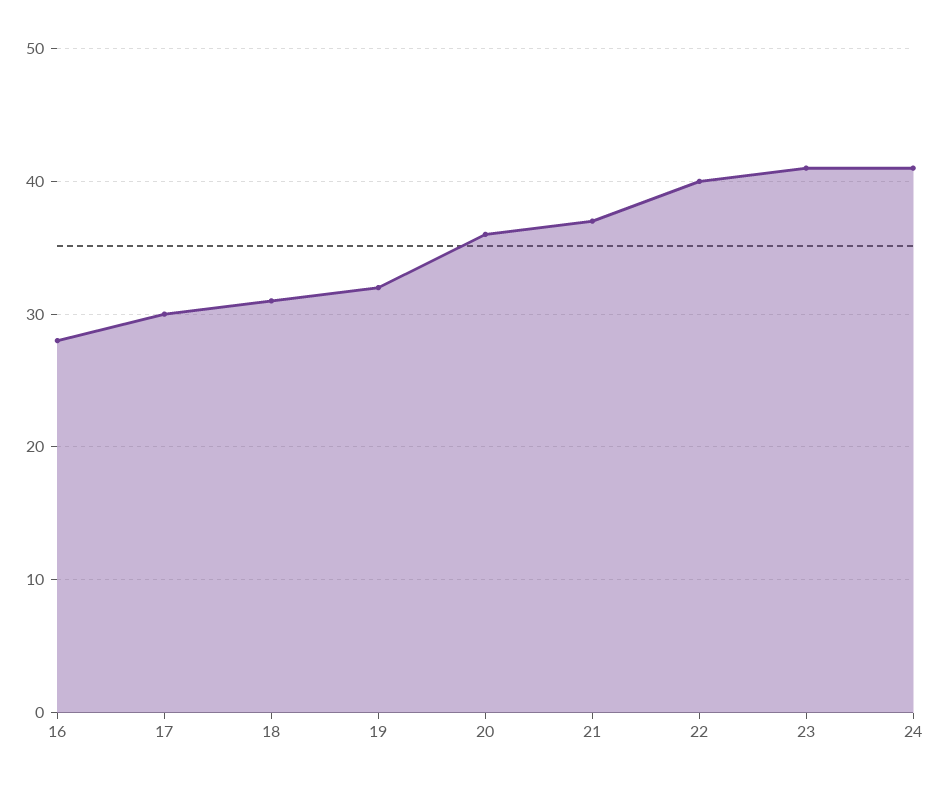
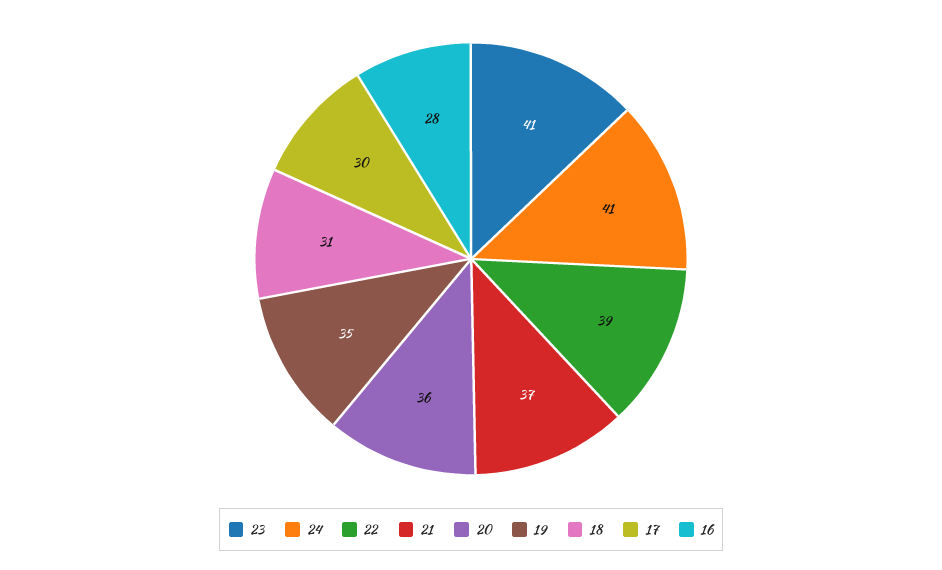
19: 32 -> 35
22: 40 -> 39

